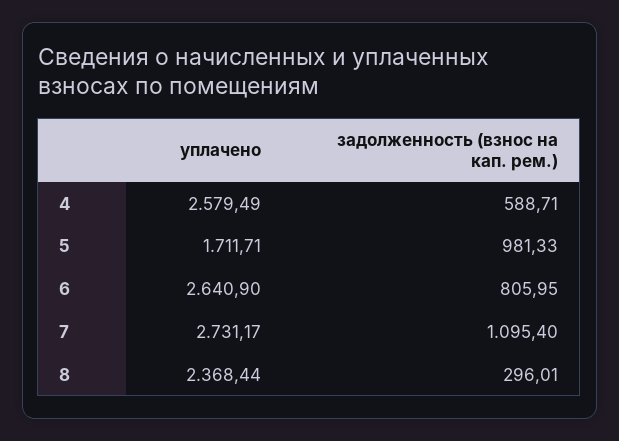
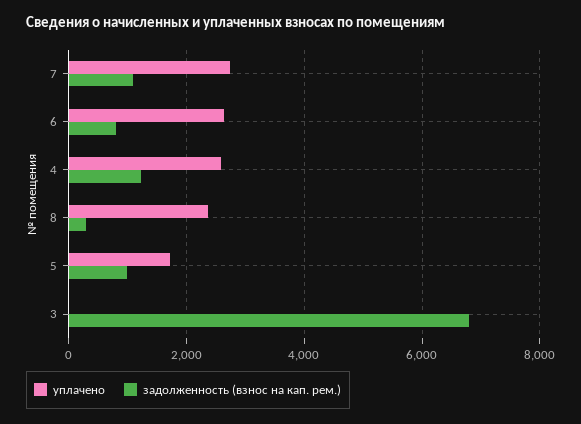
задолженность (взнос на кап. рем.), 4: 588.71 -> 1200
уплачено, 3: none -> 0
задолженность (взнос на кап. рем.), 3: none -> 6800

